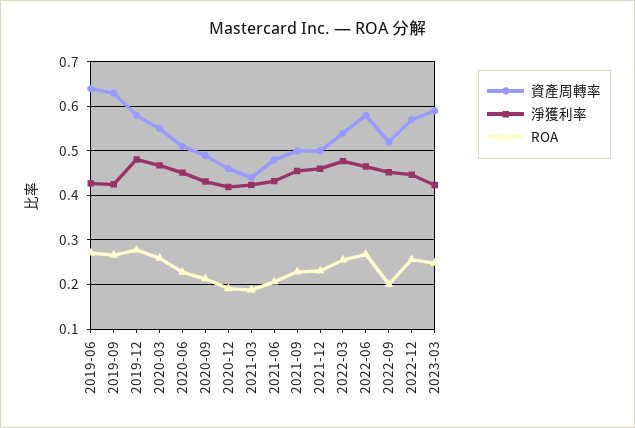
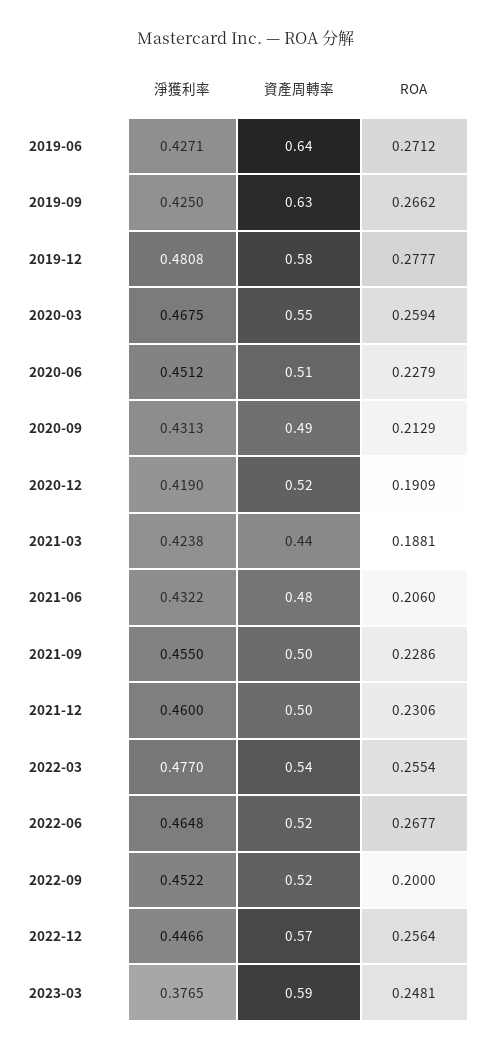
資產周轉率, 2020-12: 0.46 -> 0.52
資產周轉率, 2022-06: 0.58 -> 0.52
淨獲利率, 2023-03: 0.42 -> 0.3765

